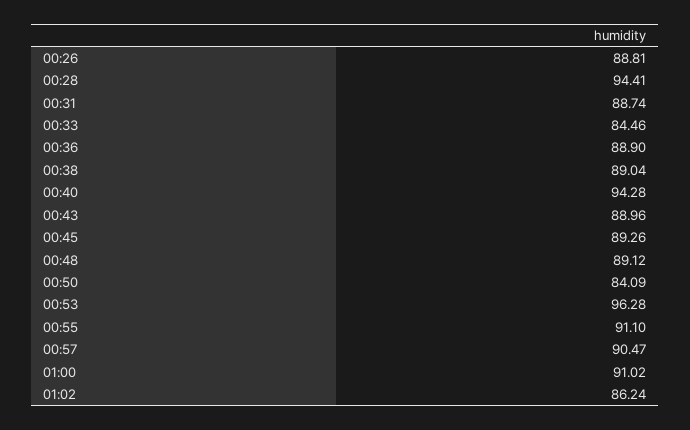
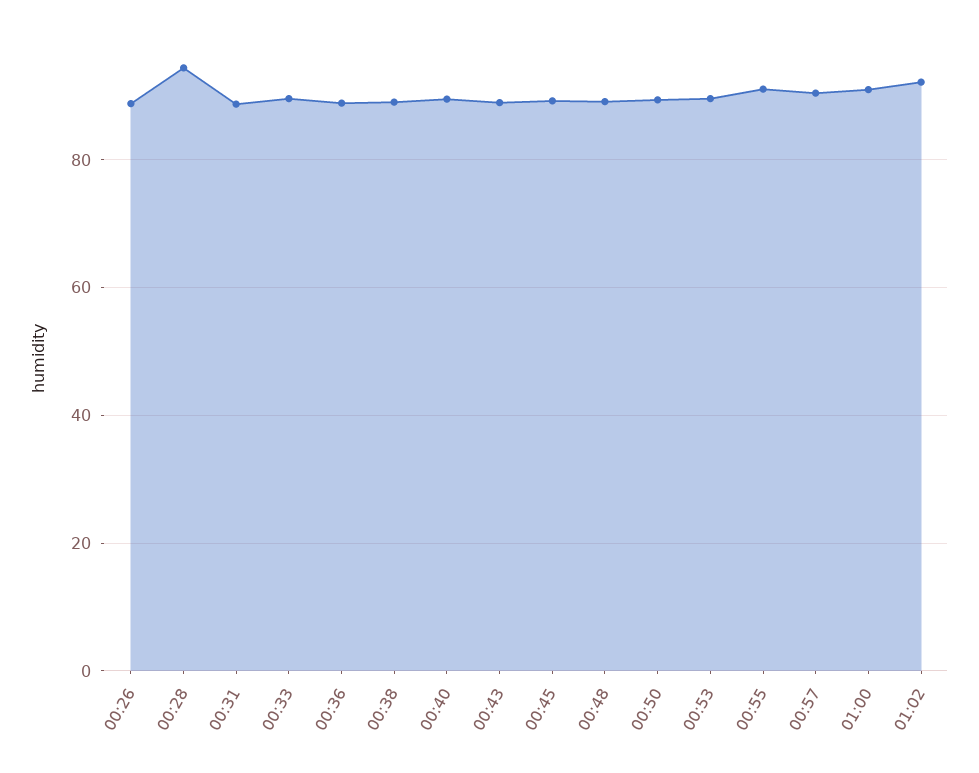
00:33: 84.46 -> 90
00:40: 94.28 -> 90
00:50: 84.09 -> 90
00:53: 96.28 -> 90
01:02: 86.24 -> 92

